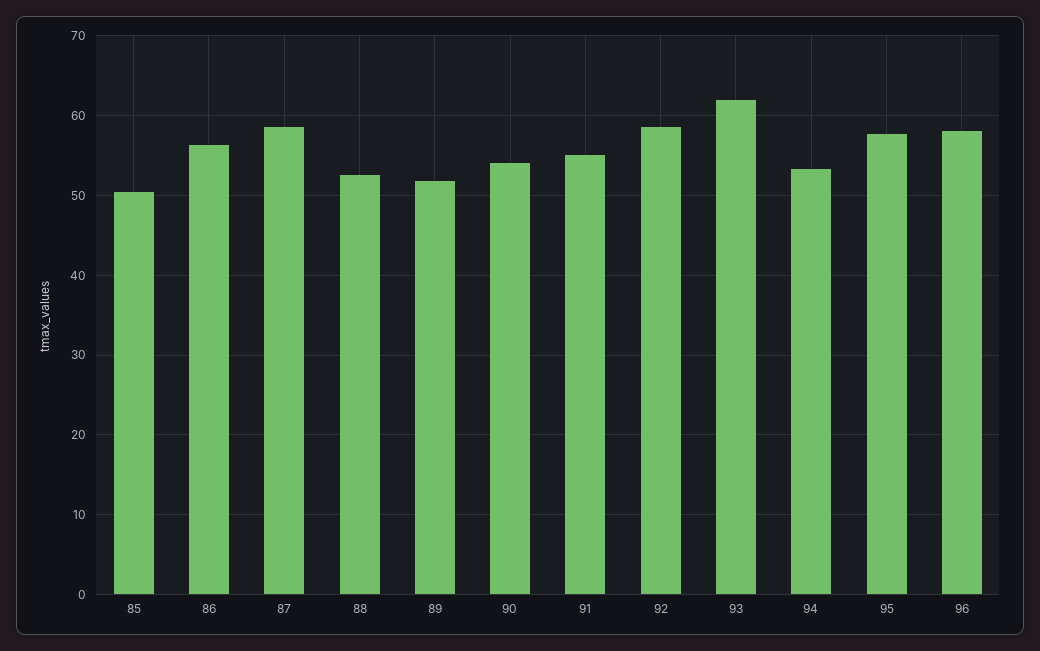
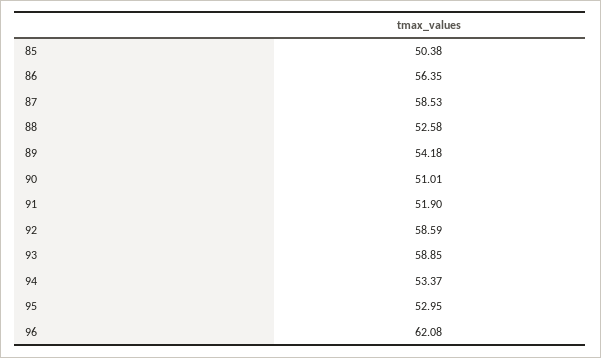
89: 52 -> 54.18
90: 54 -> 51.01
91: 55 -> 51.9
93: 62 -> 58.85
95: 58 -> 52.95
96: 58 -> 62.08

